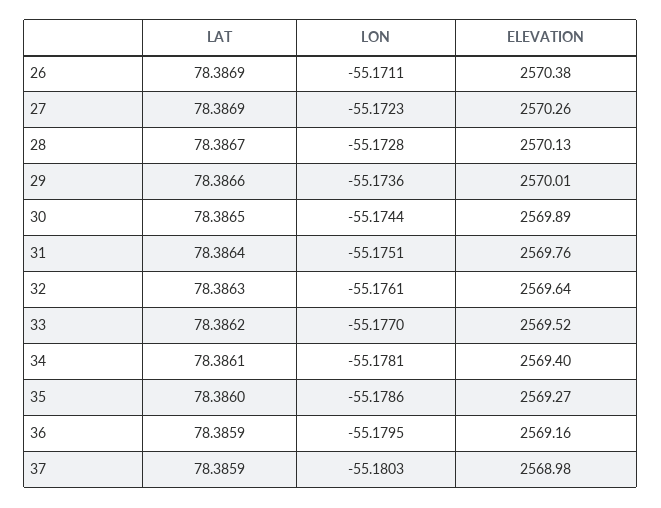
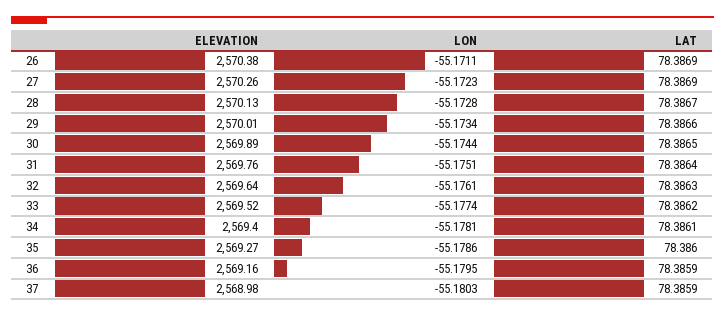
LON, 29: -55.1736 -> -55.1734
LON, 33: -55.177 -> -55.1774

